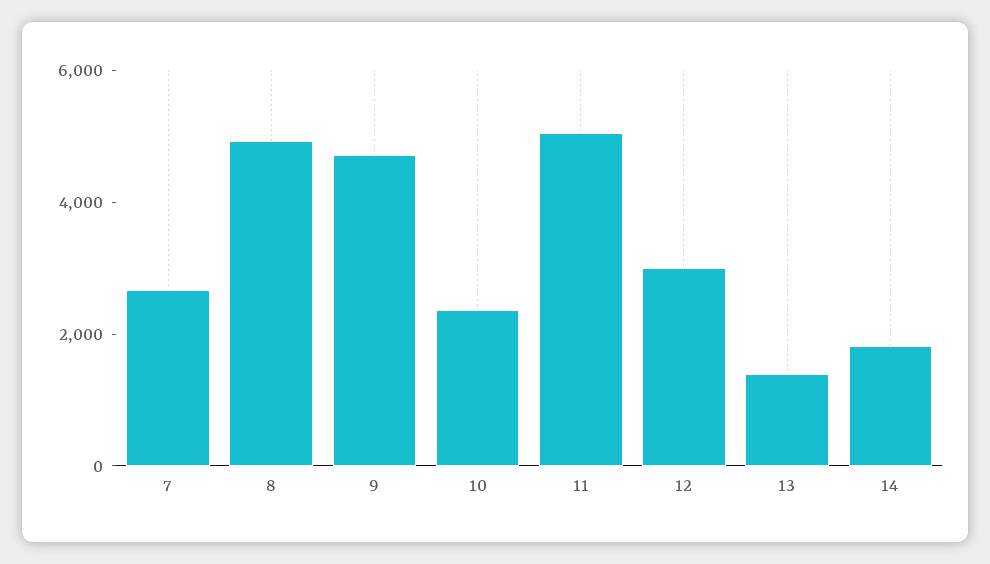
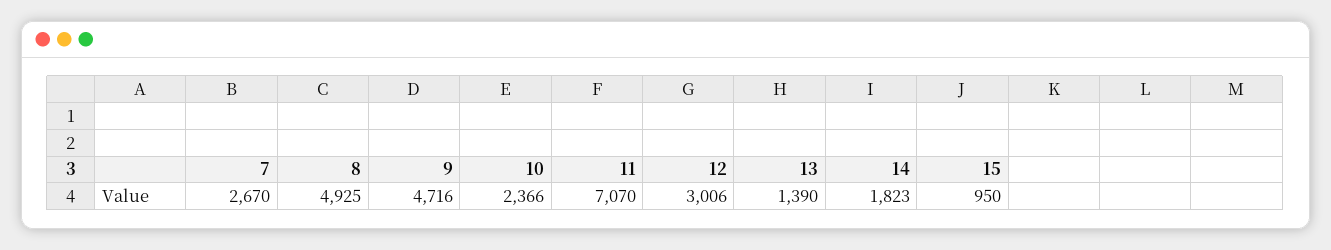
11: 5000 -> 7070
15: none -> 950

